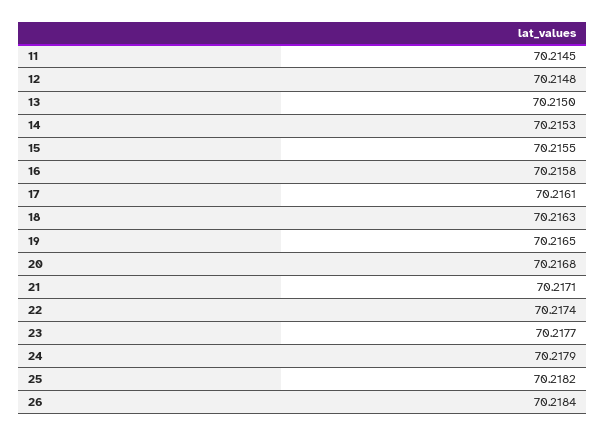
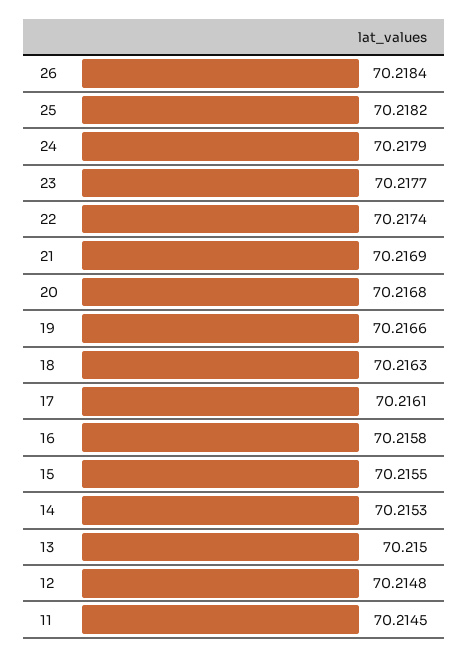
19: 70.2165 -> 70.2166
21: 70.2171 -> 70.2169

